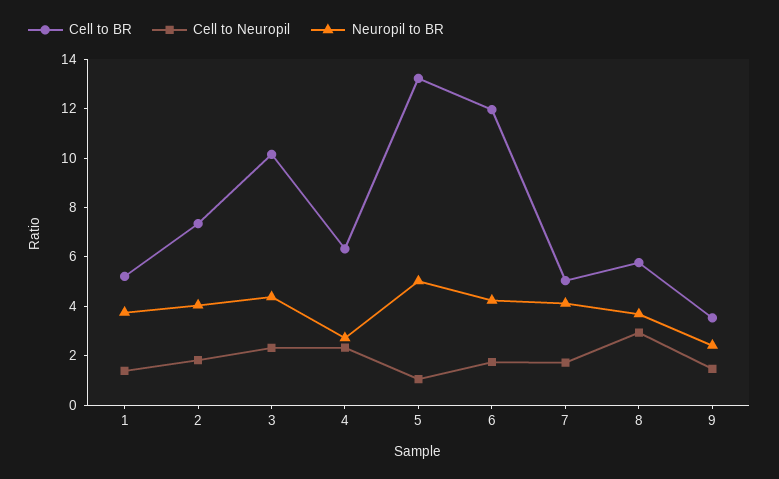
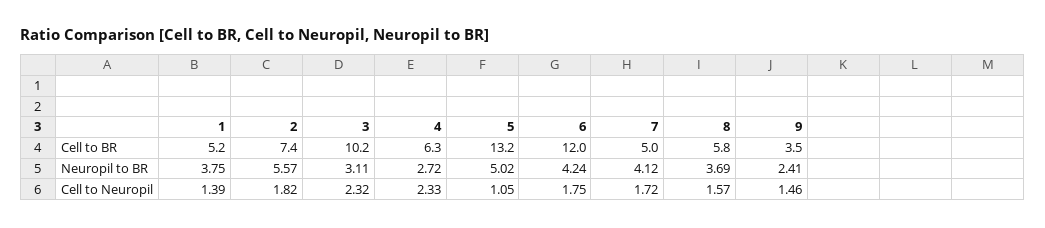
Neuropil to BR, 2: 4 -> 5.57
Neuropil to BR, 3: 4.5 -> 3.11
Cell to Neuropil, 8: 3 -> 1.57

